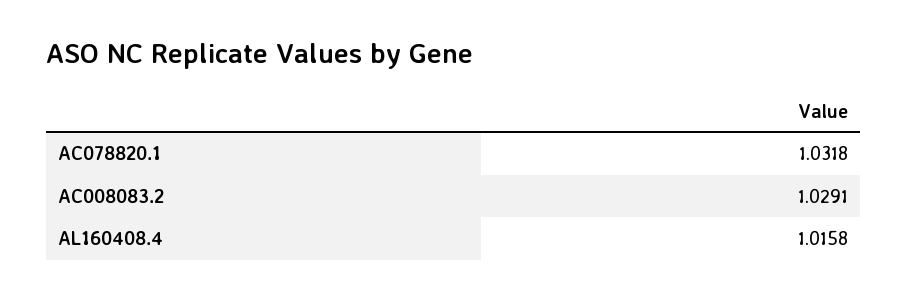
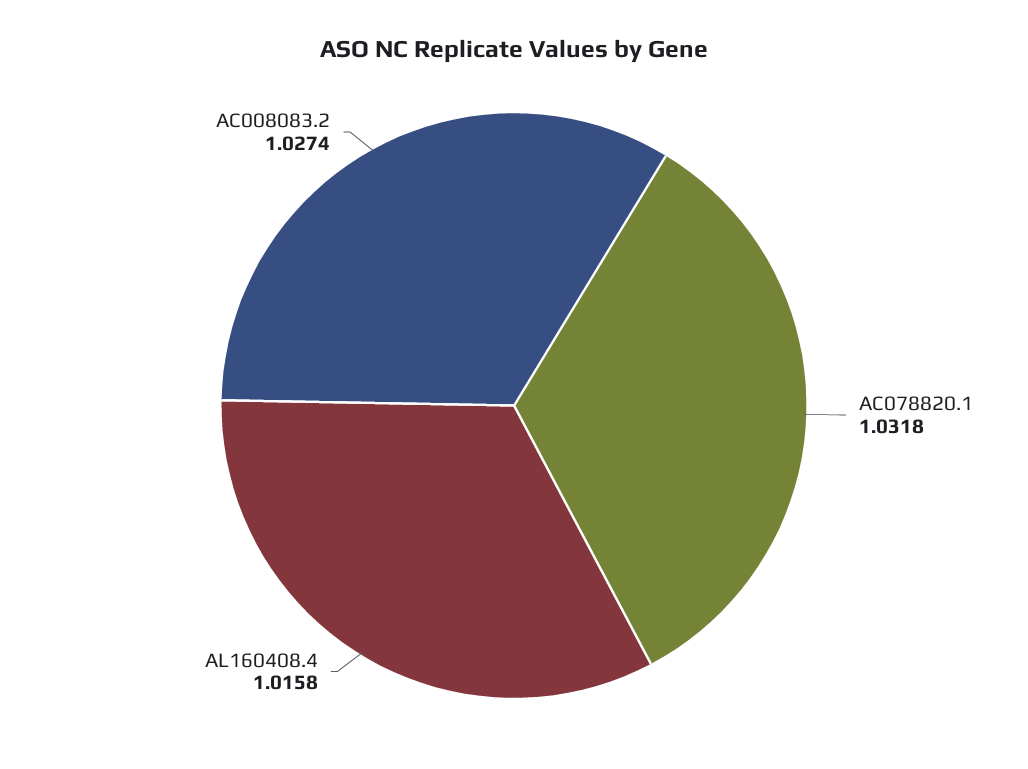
AC008083.2: 1.0291 -> 1.0274

